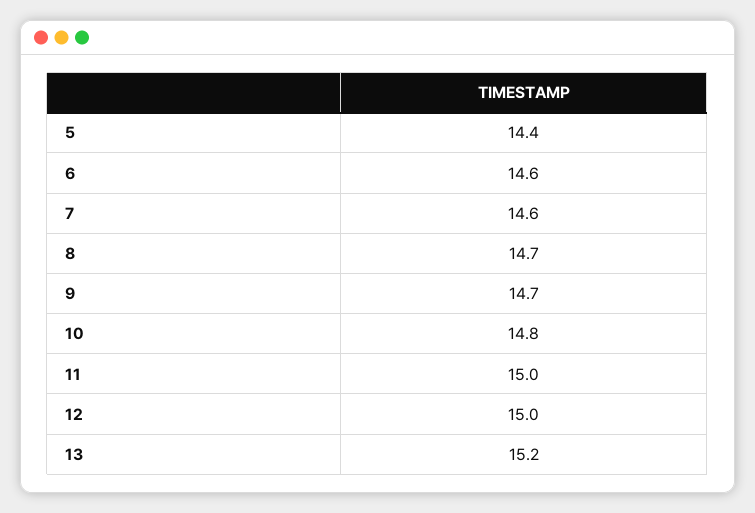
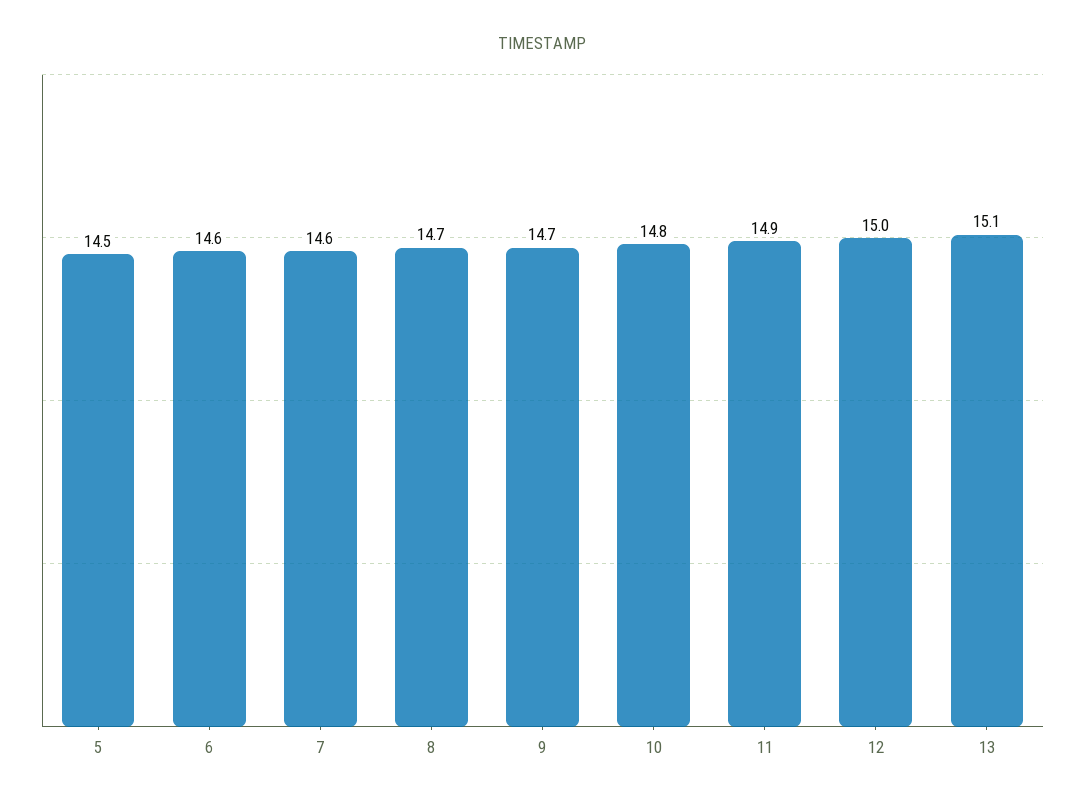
5: 14.4 -> 14.5
11: 15 -> 14.9
13: 15.2 -> 15.1

